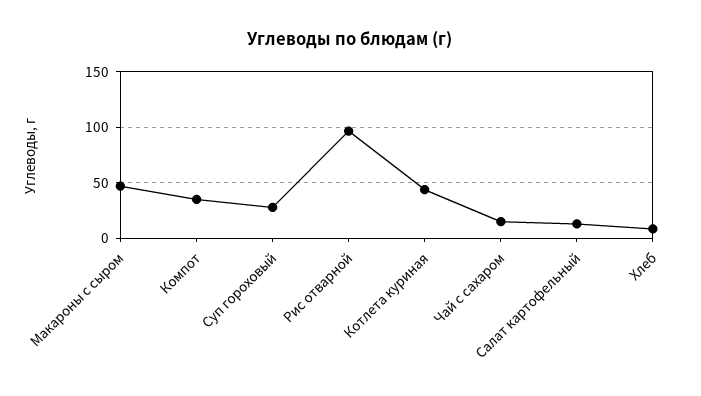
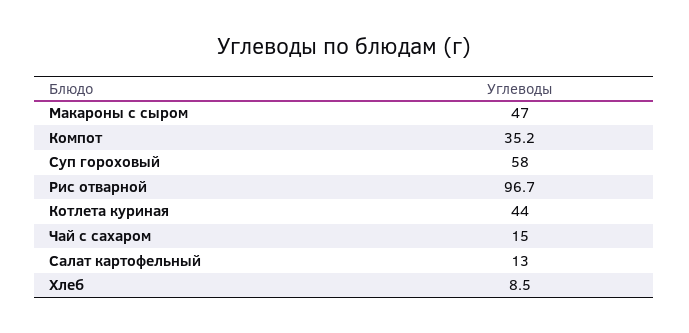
Суп гороховый: 30 -> 58

